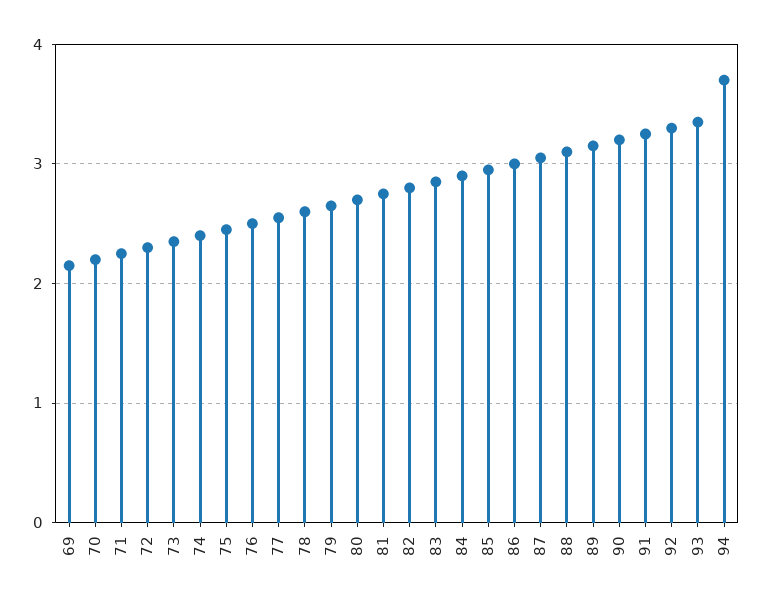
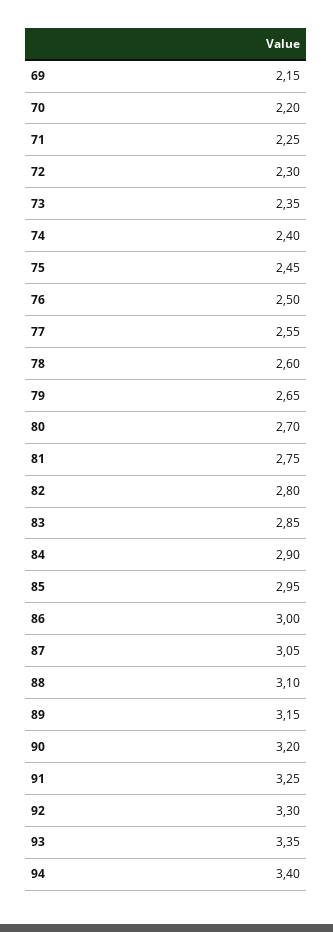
94: 3.7 -> 3.4

